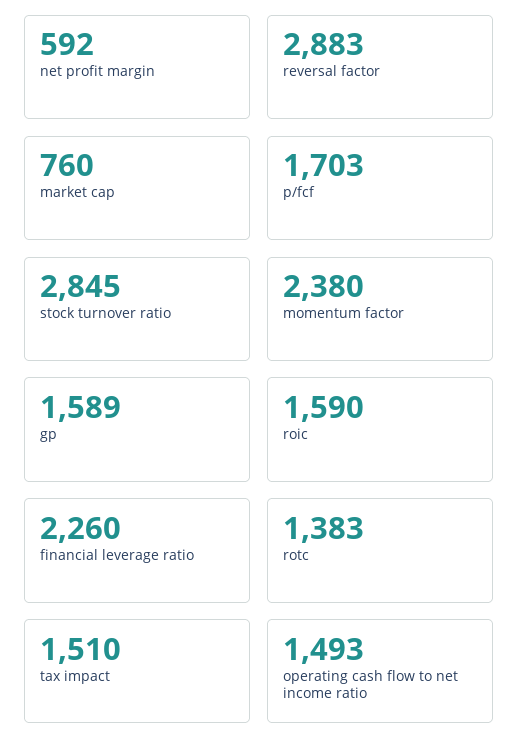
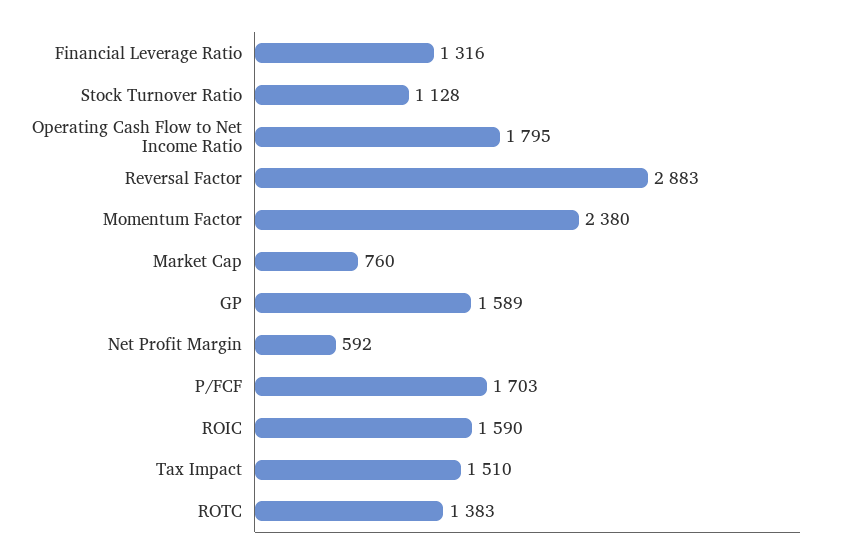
stock turnover ratio: 2845 -> 1128
financial leverage ratio: 2260 -> 1316
operating cash flow to net income ratio: 1493 -> 1795

